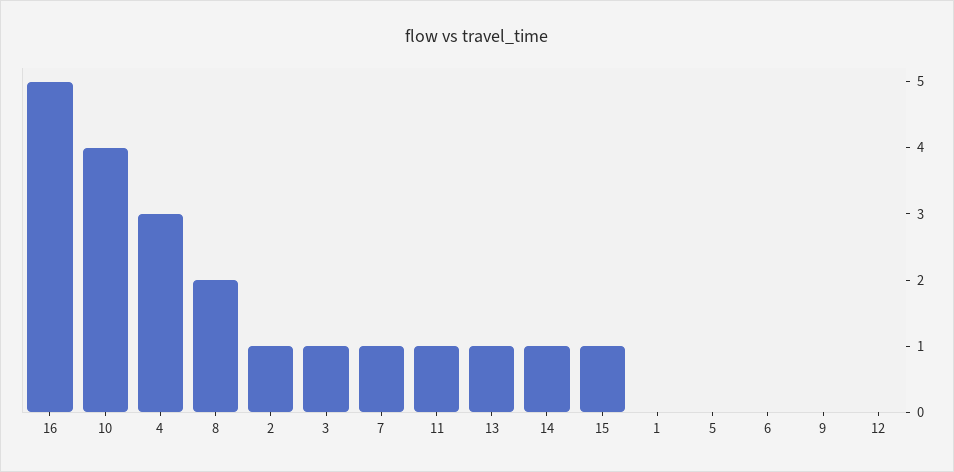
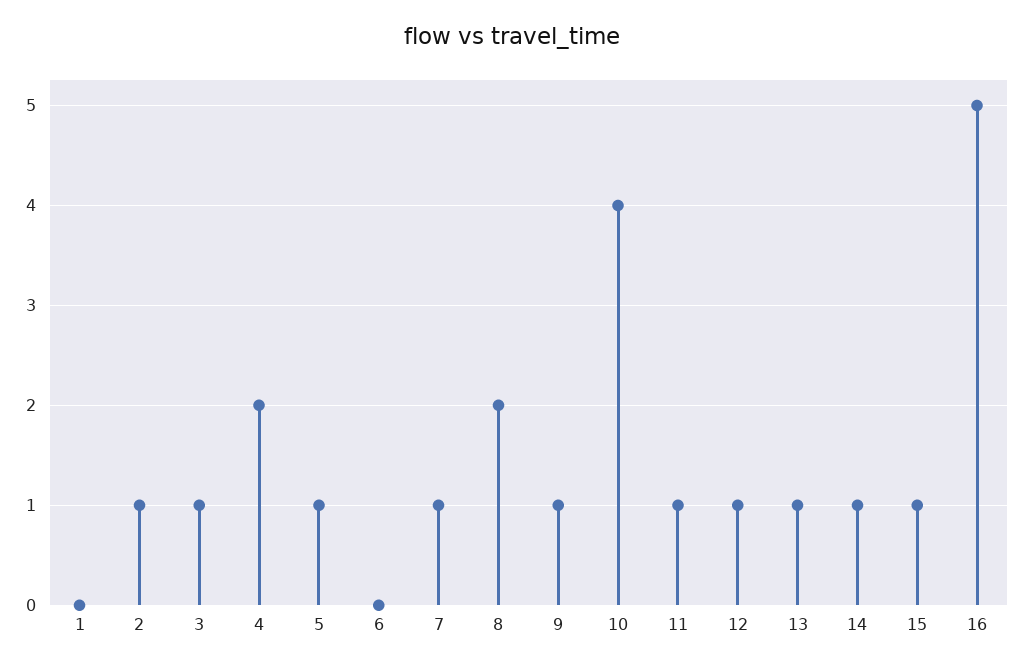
4: 3 -> 2
5: 0 -> 1
9: 0 -> 1
12: 0 -> 1

